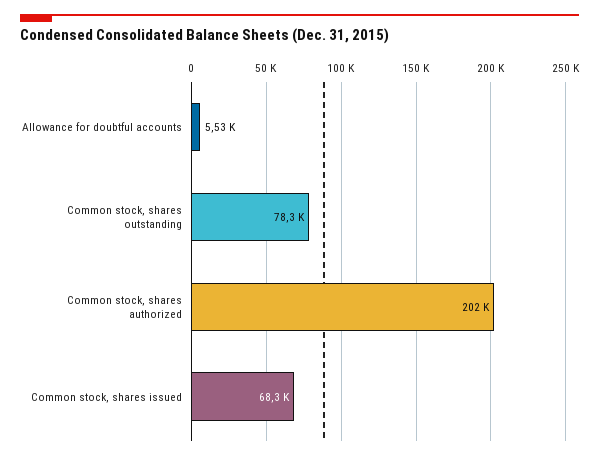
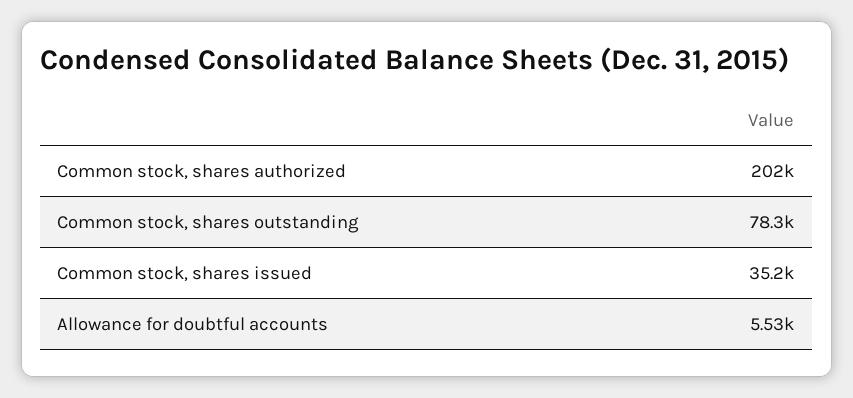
Common stock, shares issued: 68300 -> 35200

